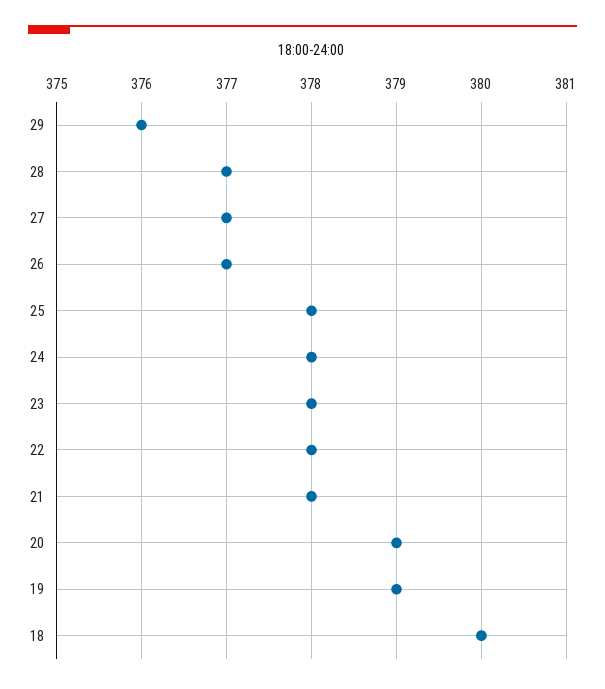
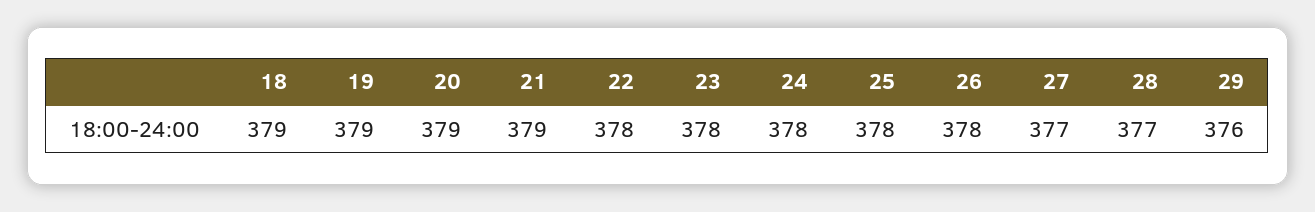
26: 377 -> 378
21: 378 -> 379
18: 380 -> 379

